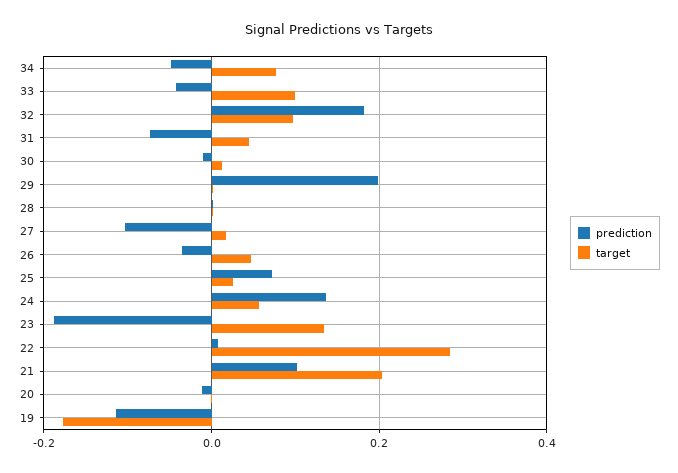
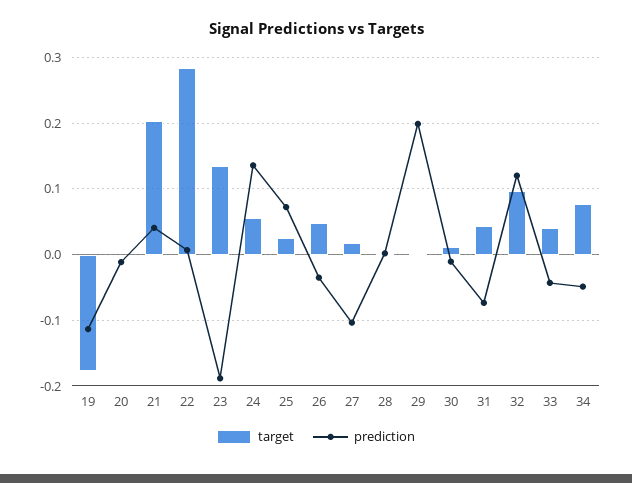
target, 33: 0.1 -> 0.04
prediction, 32: 0.18 -> 0.12
prediction, 21: 0.1 -> 0.04

